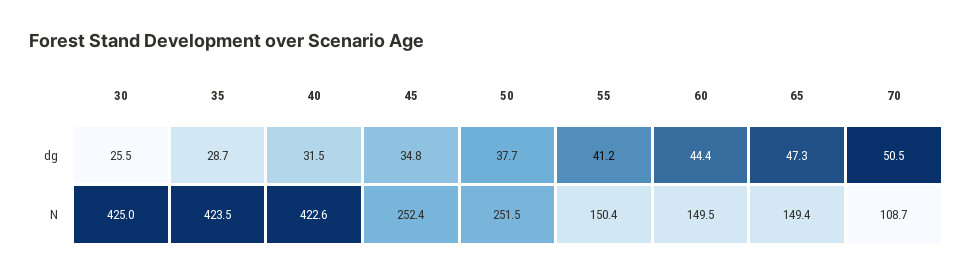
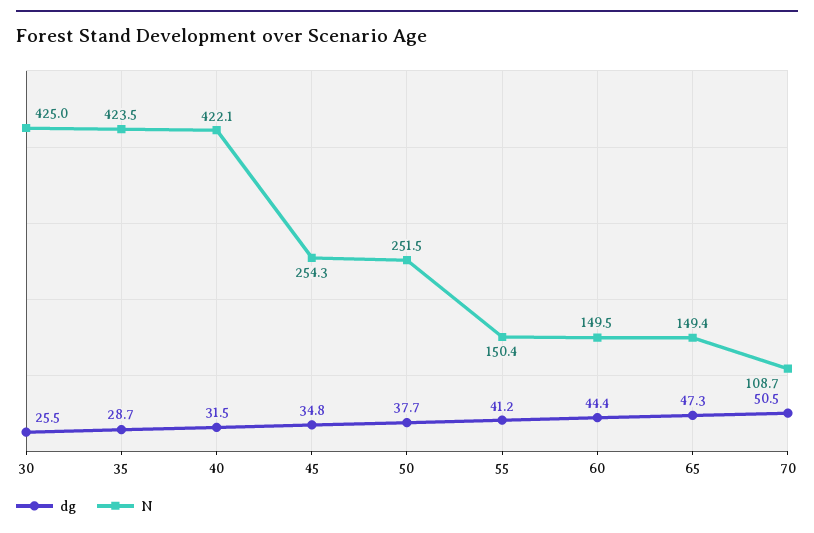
N, 40: 422.6 -> 422.1
N, 45: 252.4 -> 254.3

